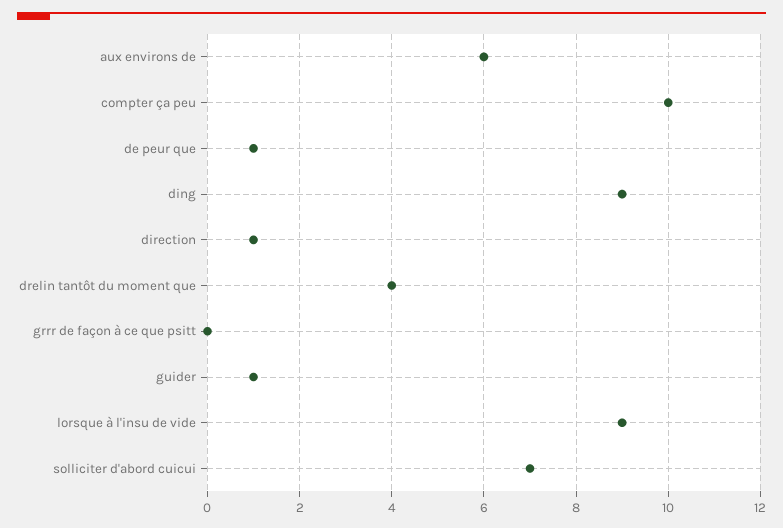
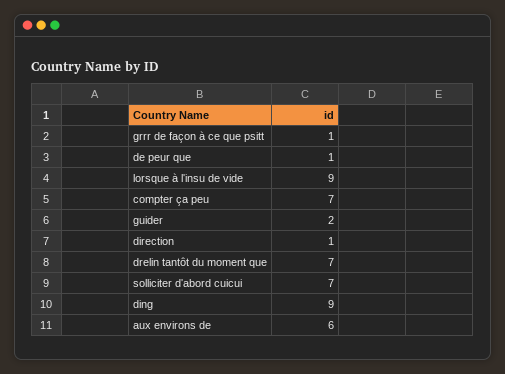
compter ça peu: 10 -> 7
drelin tantôt du moment que: 4 -> 7
grrr de façon à ce que psitt: 0 -> 1
guider: 1 -> 2

